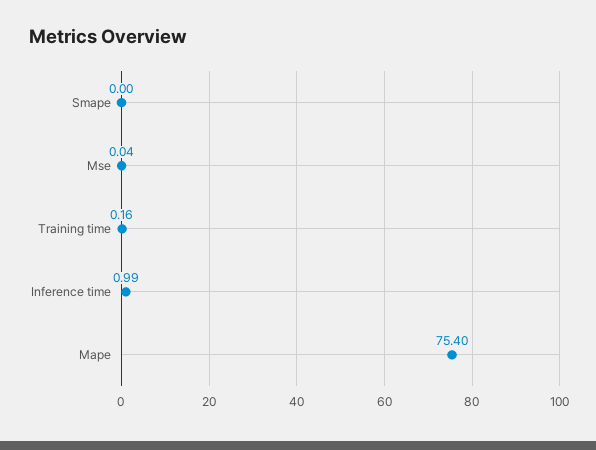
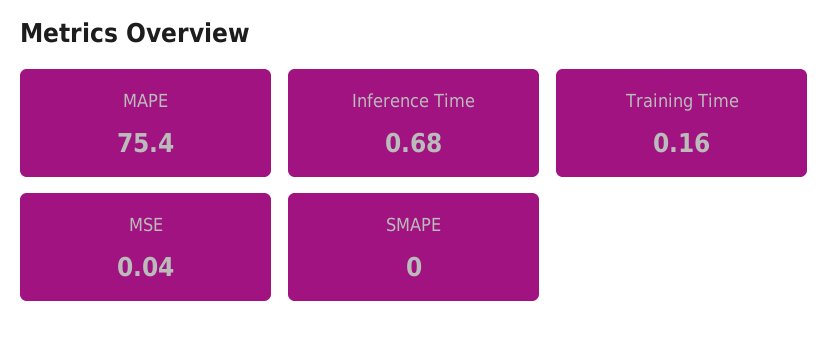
Inference time: 0.99 -> 0.68

